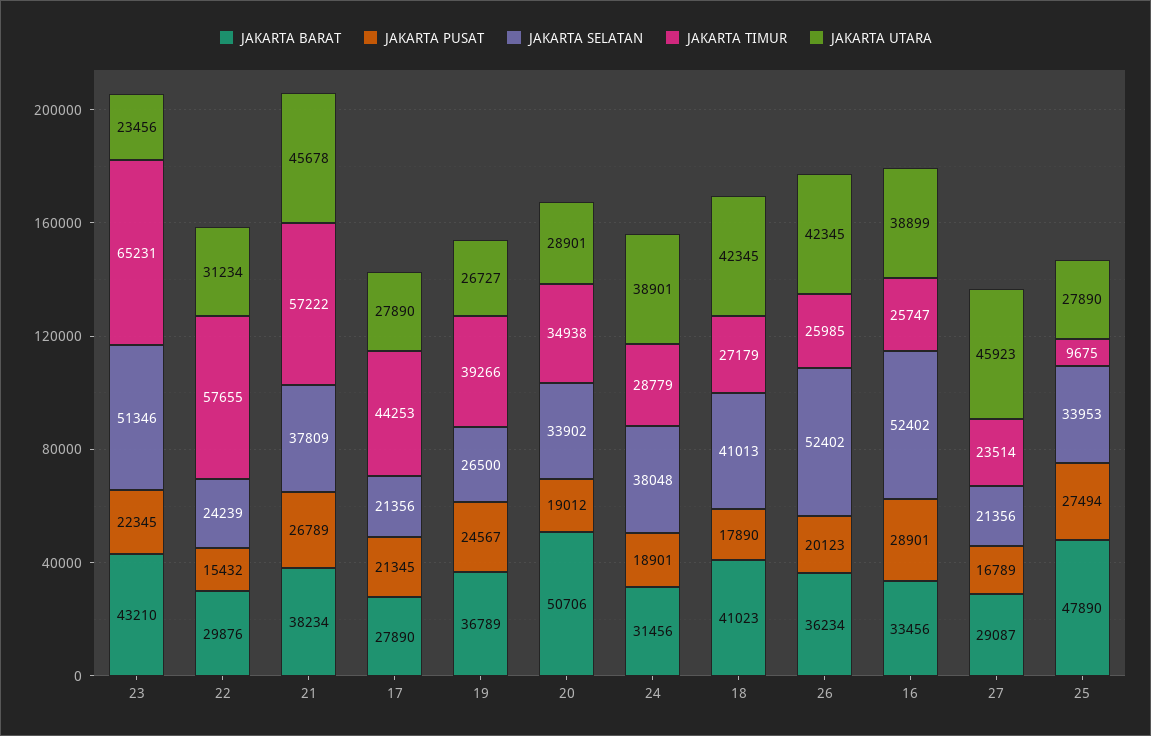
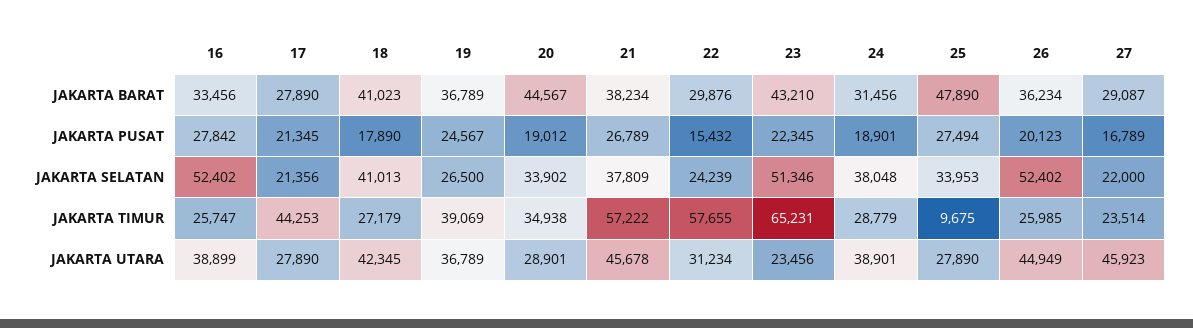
JAKARTA TIMUR, 19: 39266 -> 39069
JAKARTA UTARA, 19: 26727 -> 36789
JAKARTA BARAT, 20: 50706 -> 44567
JAKARTA UTARA, 26: 42345 -> 44949
JAKARTA PUSAT, 16: 28901 -> 27842
JAKARTA SELATAN, 27: 21356 -> 22000

